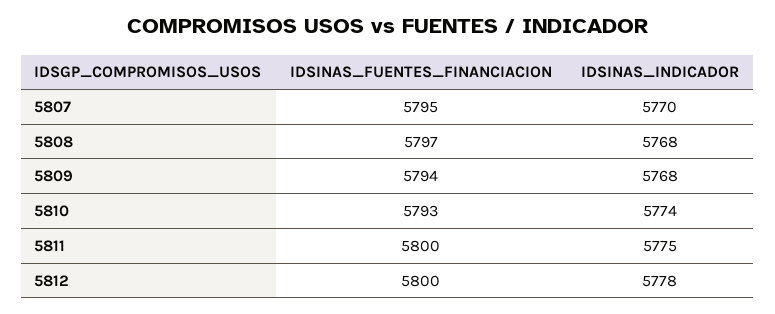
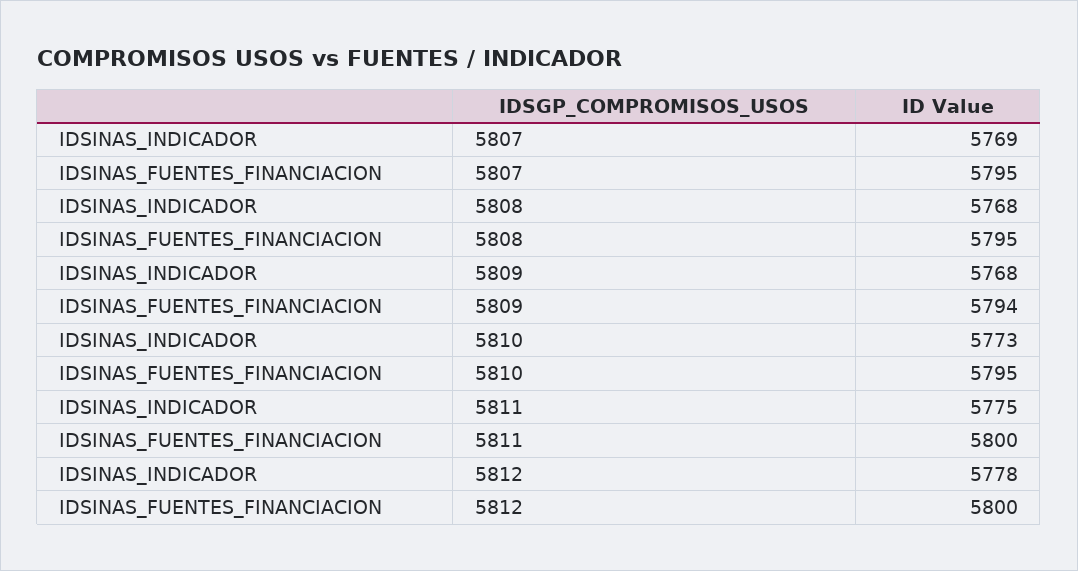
IDSINAS_INDICADOR, 5807: 5770 -> 5769
IDSINAS_FUENTES_FINANCIACION, 5808: 5797 -> 5795
IDSINAS_FUENTES_FINANCIACION, 5810: 5793 -> 5795
IDSINAS_INDICADOR, 5810: 5774 -> 5773

